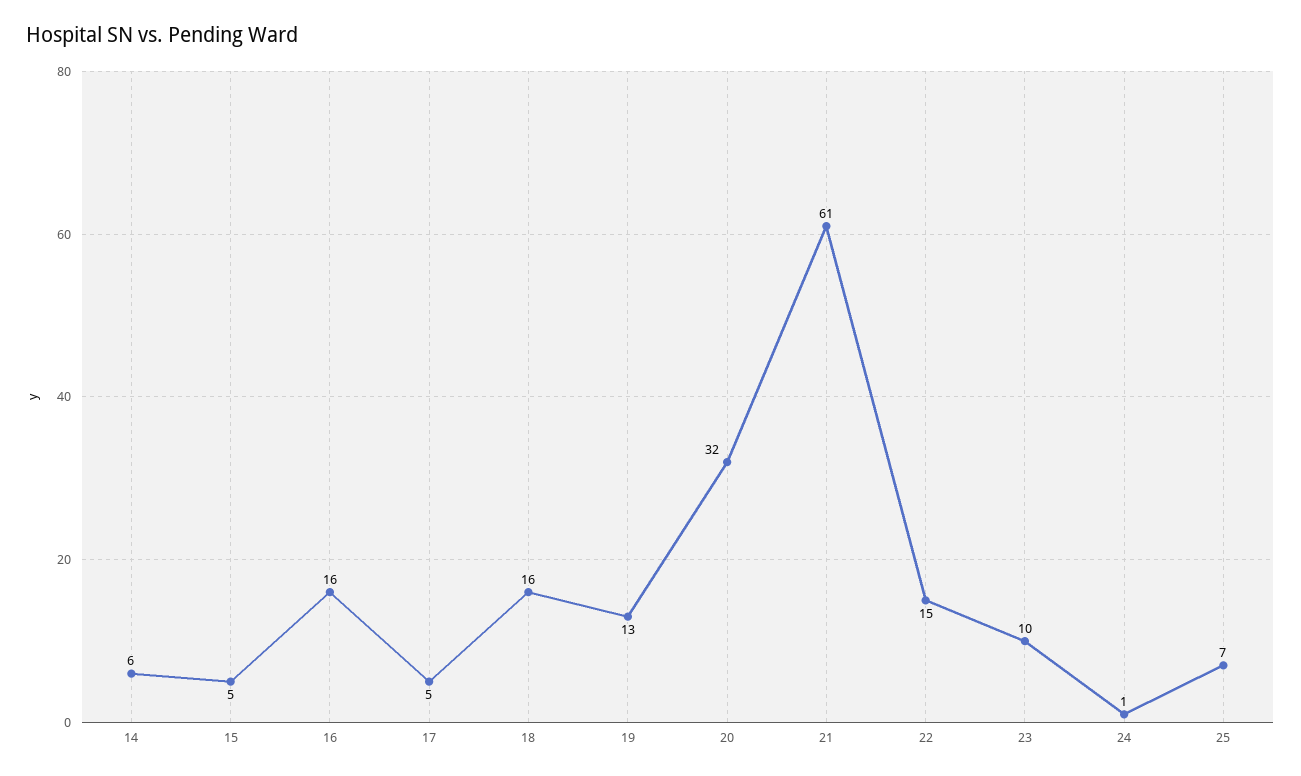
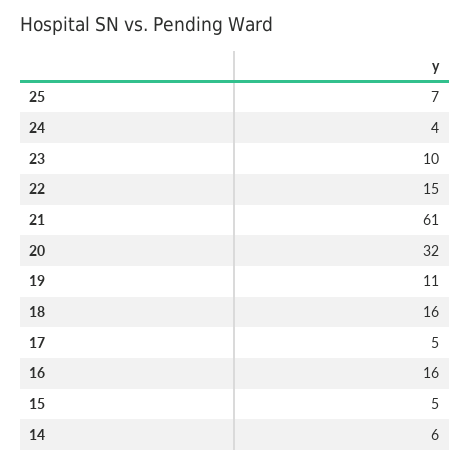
19: 13 -> 11
24: 1 -> 4

